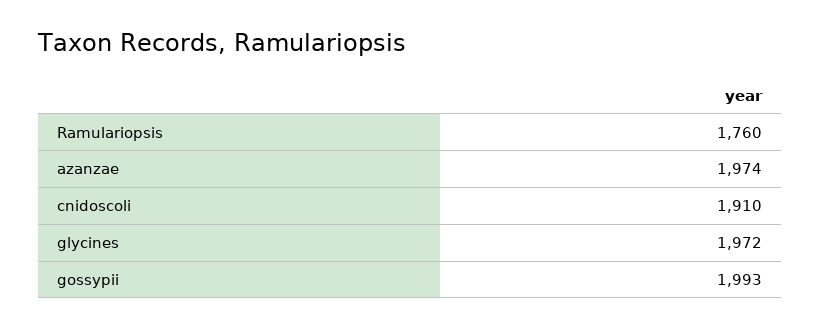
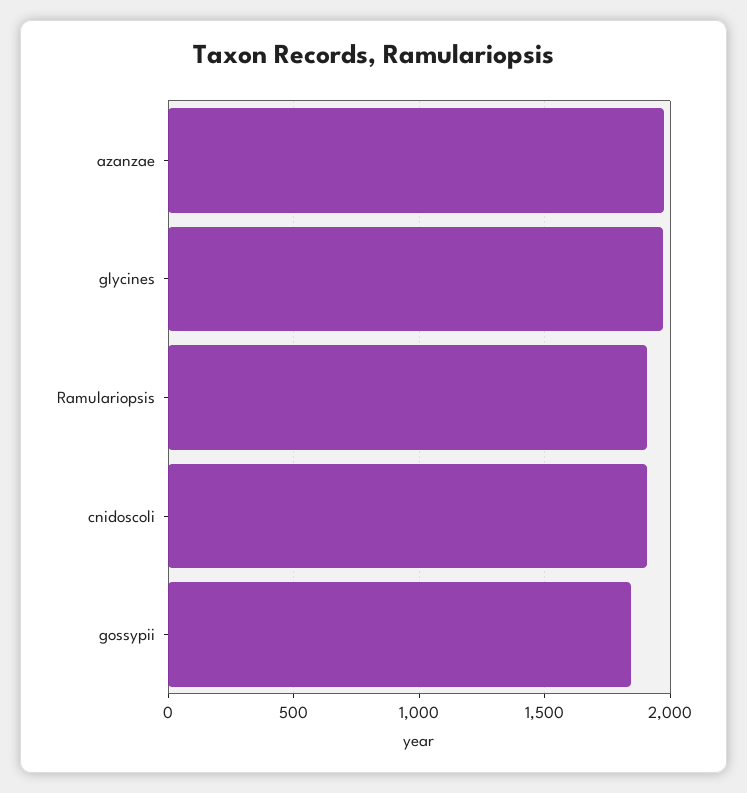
Ramulariopsis: 1760 -> 1900
gossypii: 1993 -> 1850

